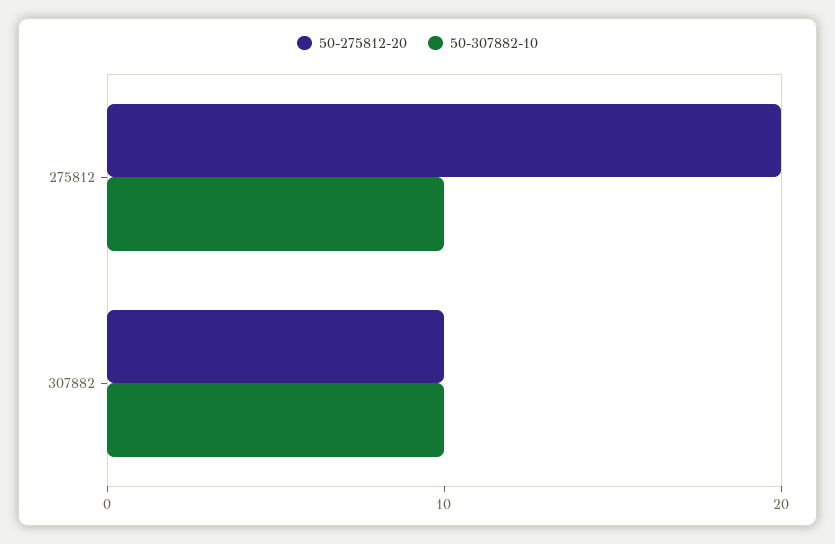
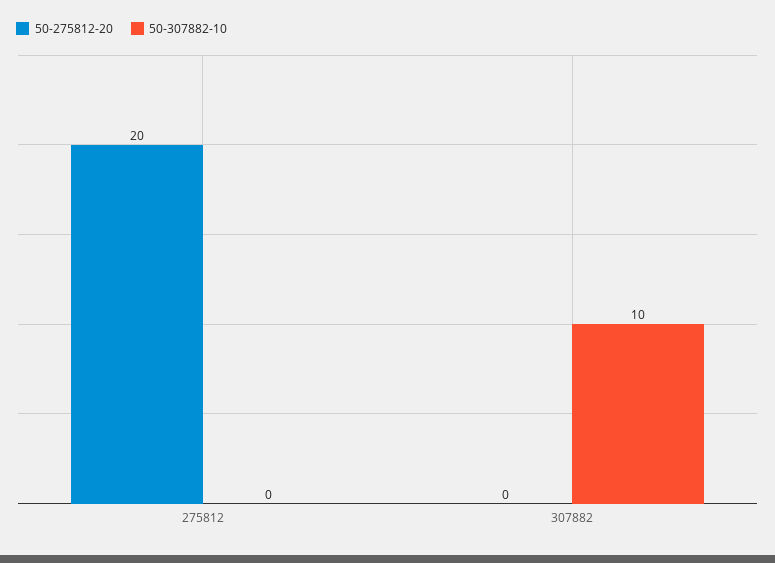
50-307882-10, 275812: 10 -> 0
50-275812-20, 307882: 10 -> 0

